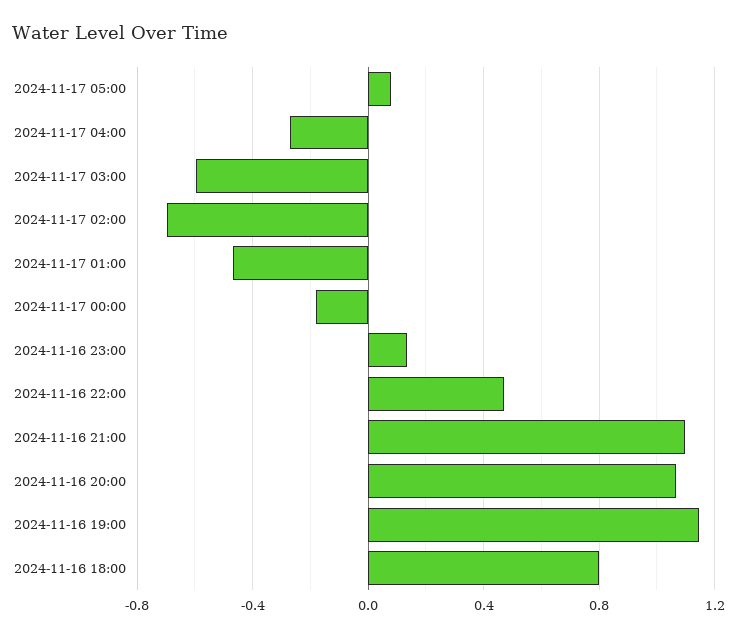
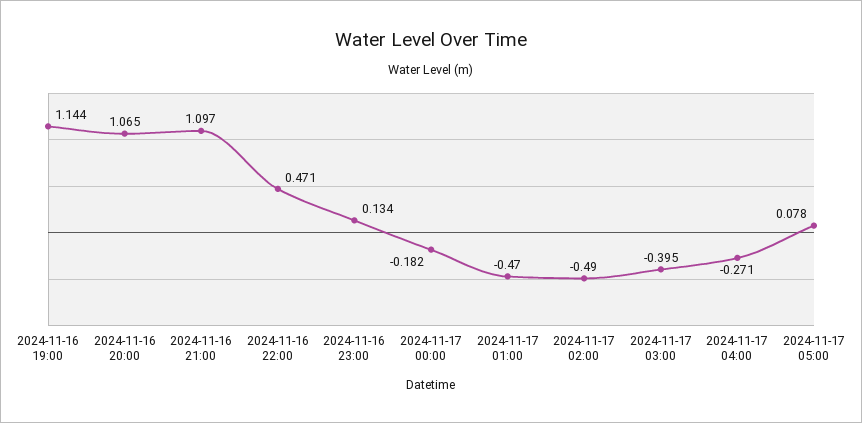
2024-11-17 03:00: -0.6 -> -0.395
2024-11-17 02:00: -0.7 -> -0.49
2024-11-16 18:00: 0.8 -> none

